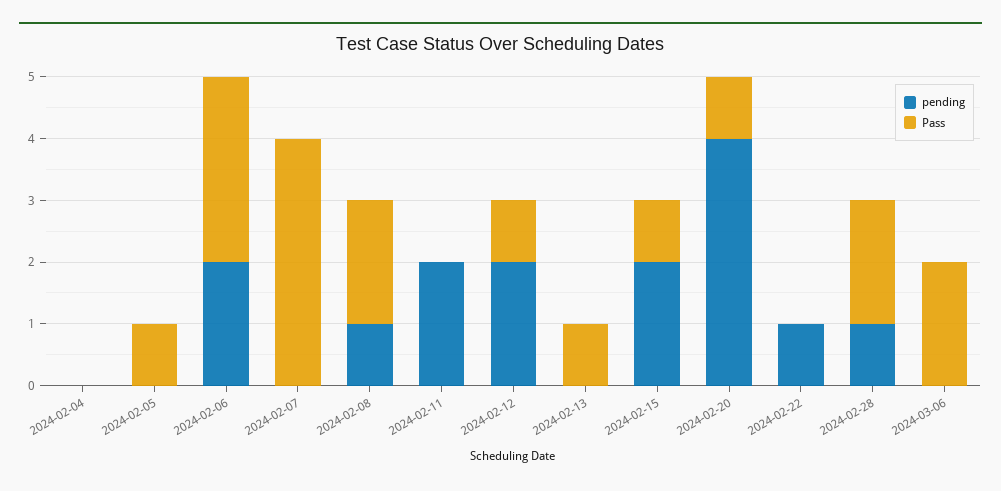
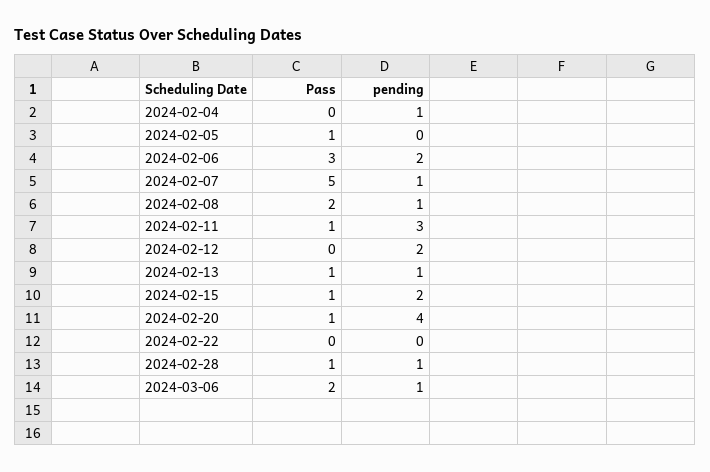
pending, 2024-02-04: 0 -> 1
pending, 2024-02-07: 0 -> 1
Pass, 2024-02-07: 4 -> 5
pending, 2024-02-11: 2 -> 3
Pass, 2024-02-11: 0 -> 1
Pass, 2024-02-12: 1 -> 0
pending, 2024-02-13: 0 -> 1
pending, 2024-02-22: 1 -> 0
Pass, 2024-02-28: 2 -> 1
pending, 2024-03-06: 0 -> 1

